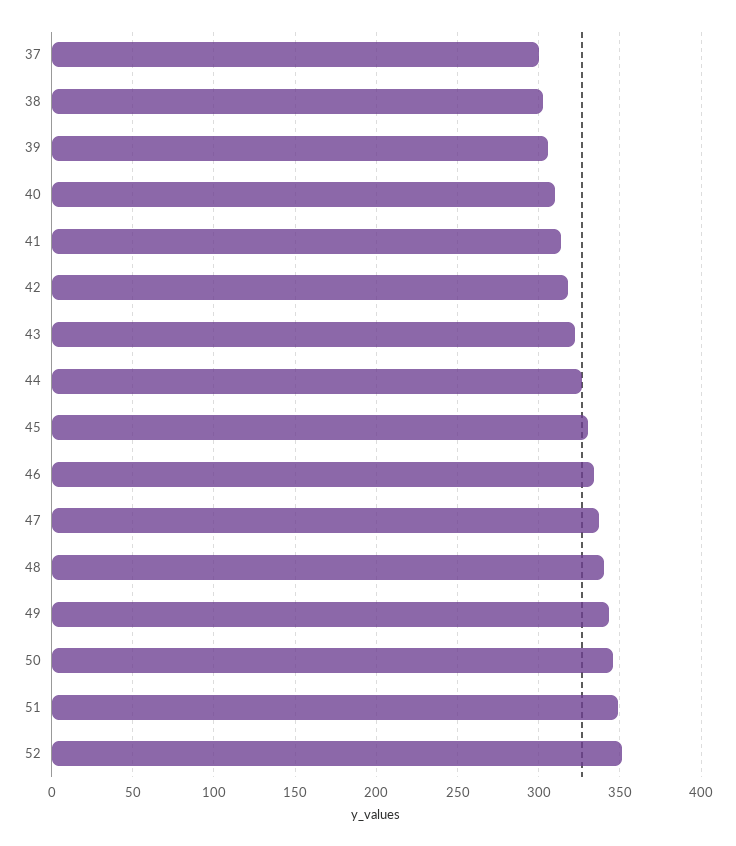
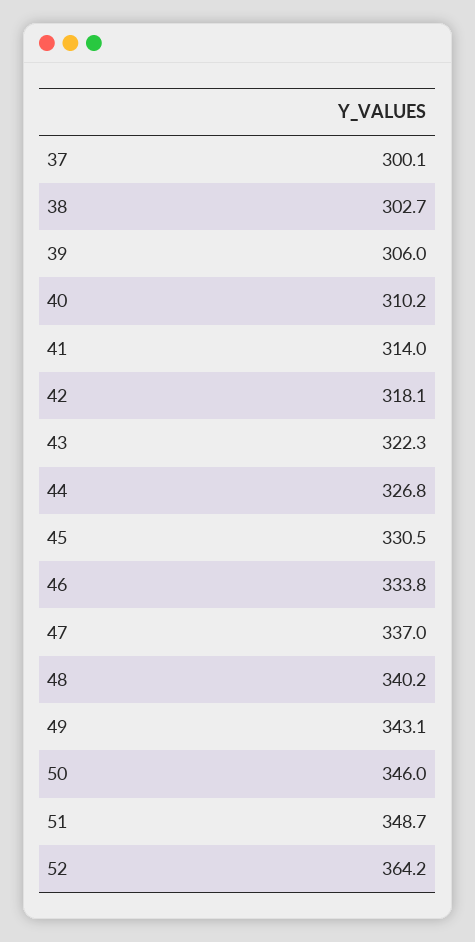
52: 350 -> 364.2

